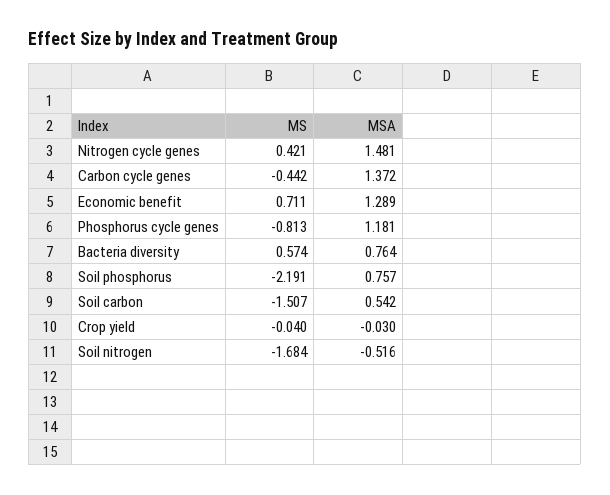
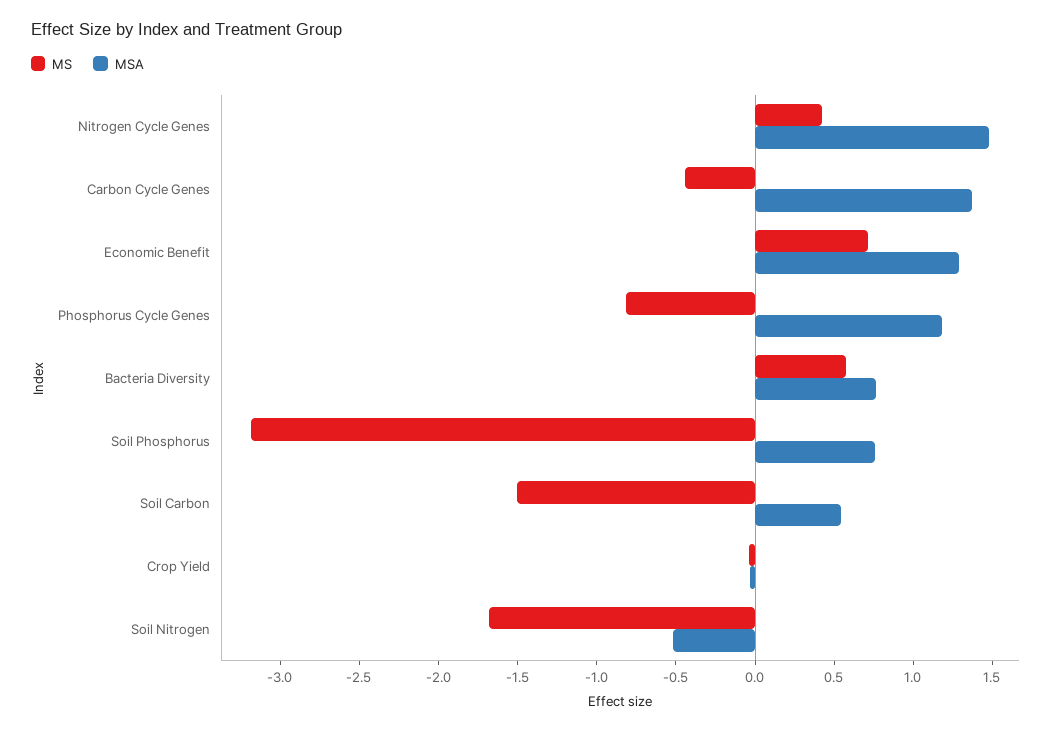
MS, Soil phosphorus: -2.191 -> -3.2

